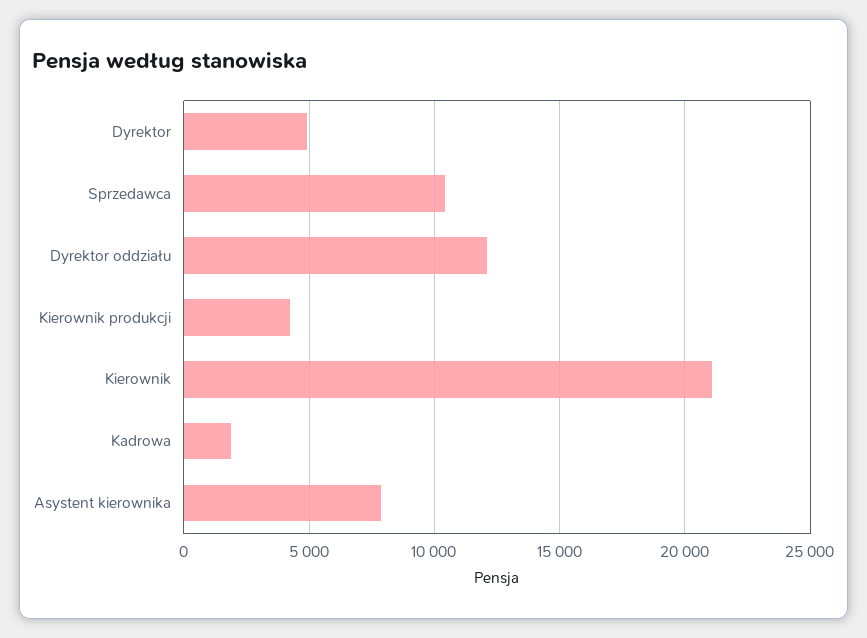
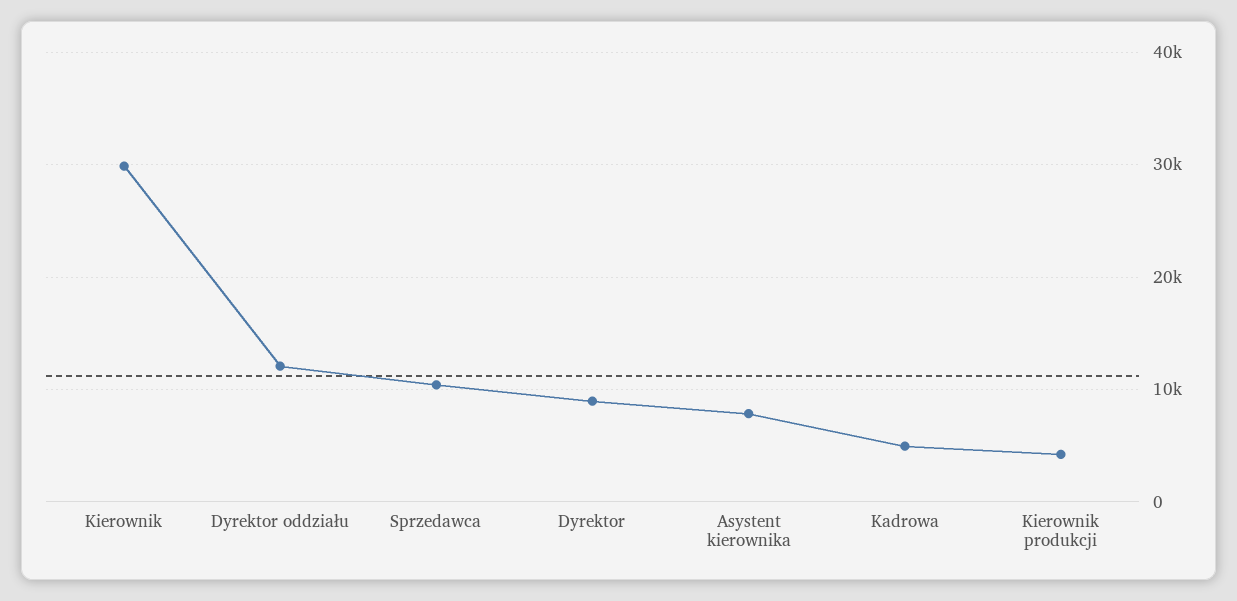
Dyrektor: 5000 -> 9000
Kierownik: 21000 -> 30000
Kadrowa: 2000 -> 5000

